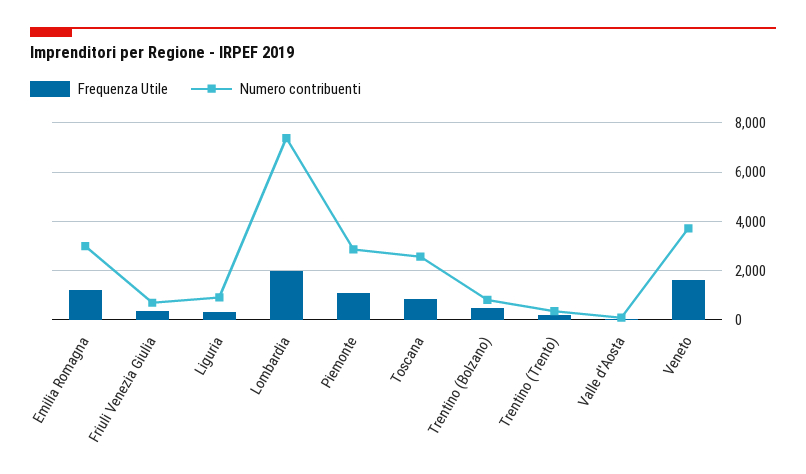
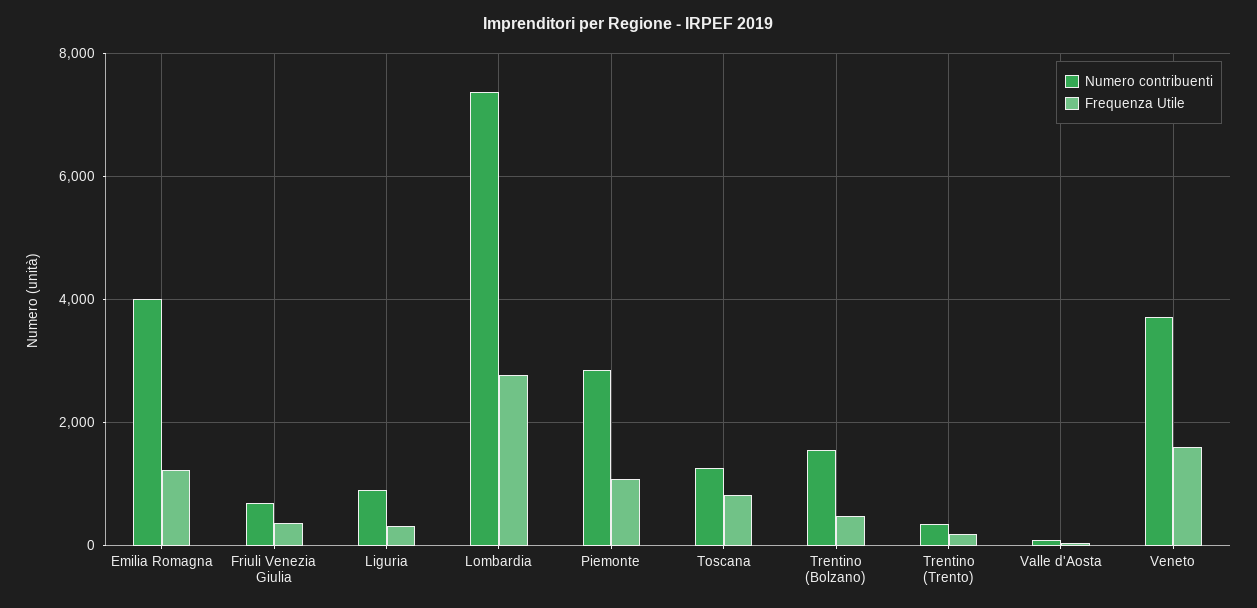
Numero contribuenti, Emilia Romagna: 3000 -> 4000
Frequenza Utile, Lombardia: 2000 -> 2800
Numero contribuenti, Toscana: 2500 -> 1200
Numero contribuenti, Trentino (Bolzano): 750 -> 1600

